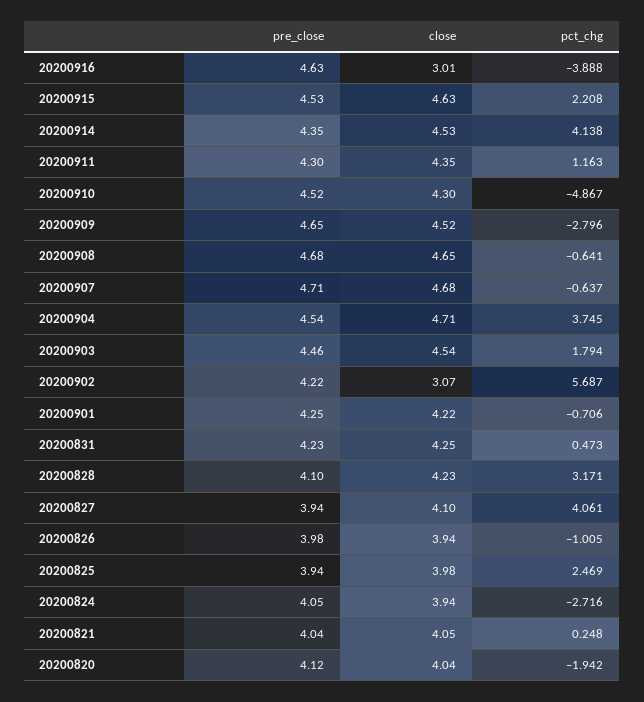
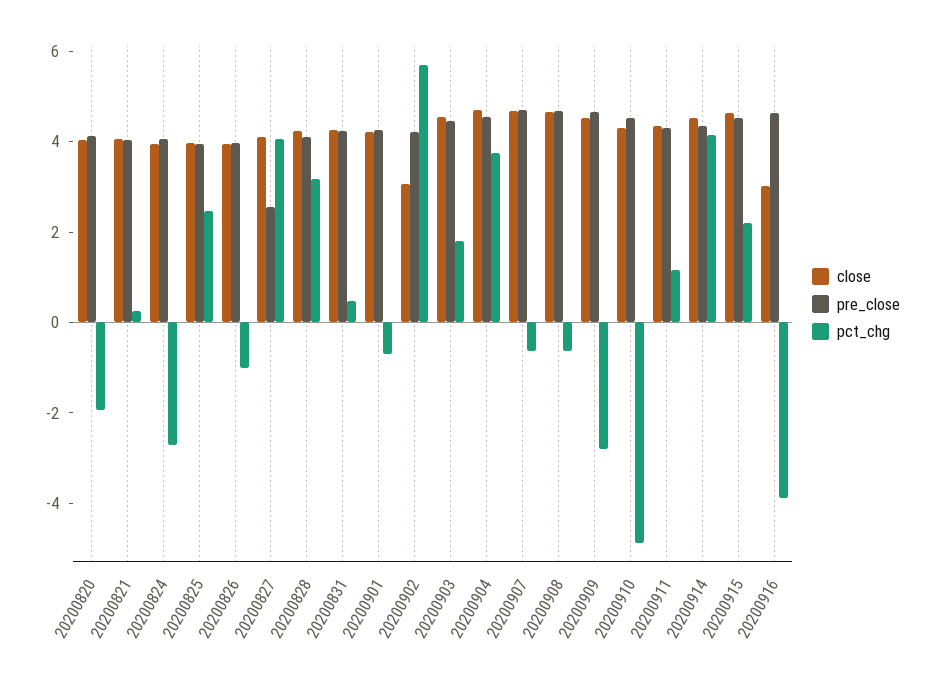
pre_close, 20200827: 3.94 -> 2.5

